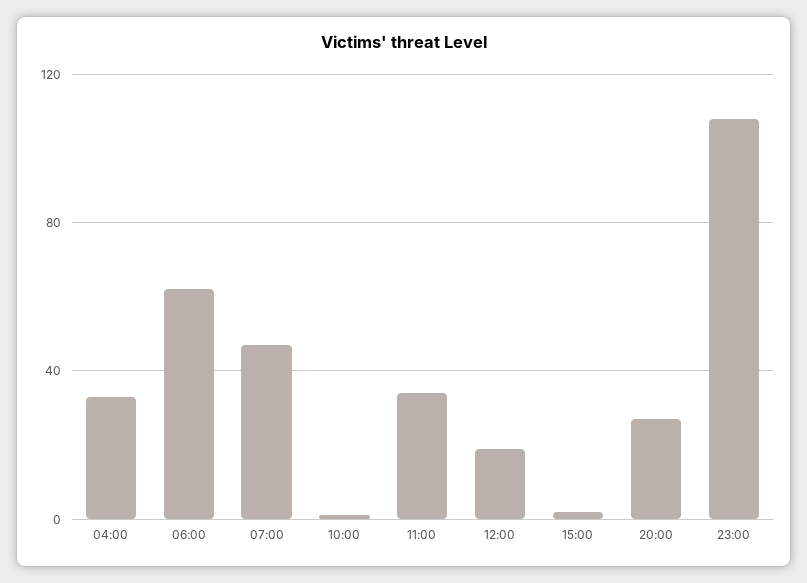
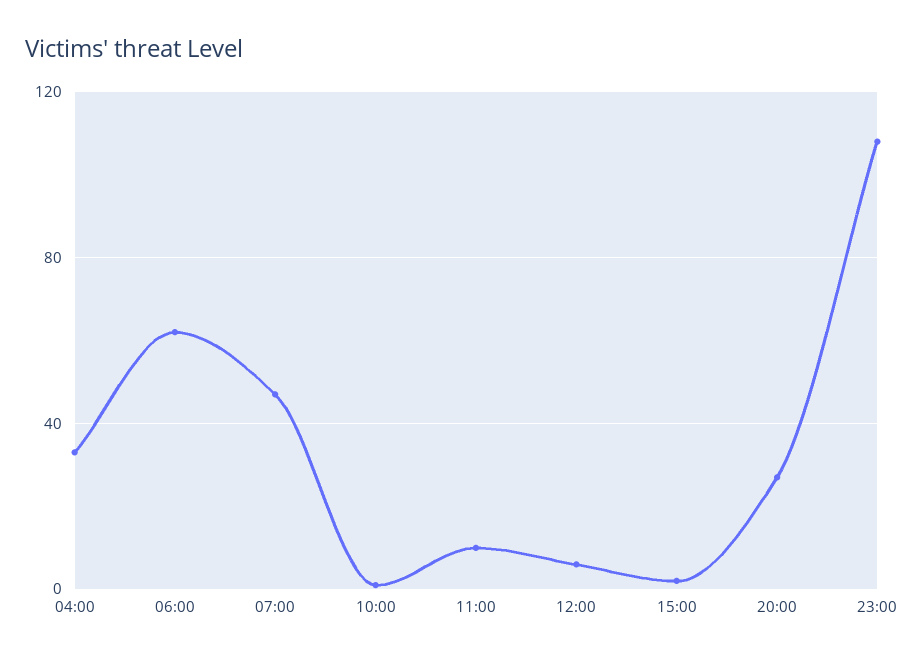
11:00: 35 -> 10
12:00: 20 -> 5

